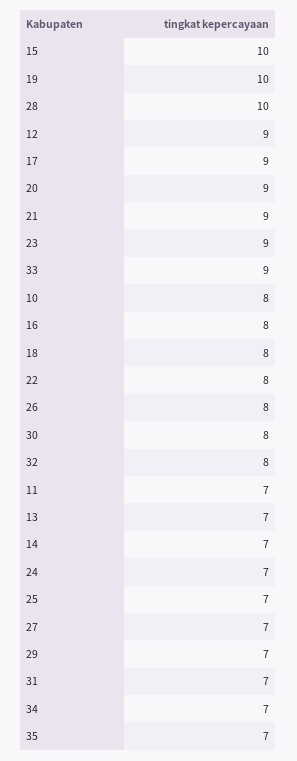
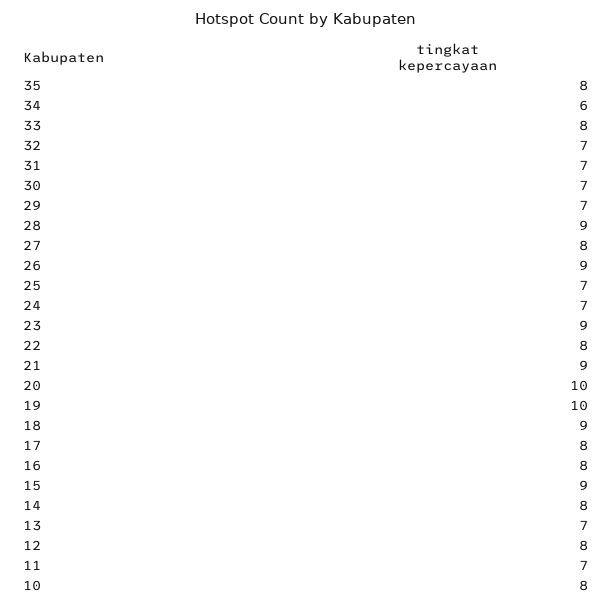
15: 10 -> 9
28: 10 -> 9
12: 9 -> 8
17: 9 -> 8
20: 9 -> 10
33: 9 -> 8
18: 8 -> 9
26: 8 -> 9
30: 8 -> 7
32: 8 -> 7
14: 7 -> 8
27: 7 -> 8
34: 7 -> 6
35: 7 -> 8

